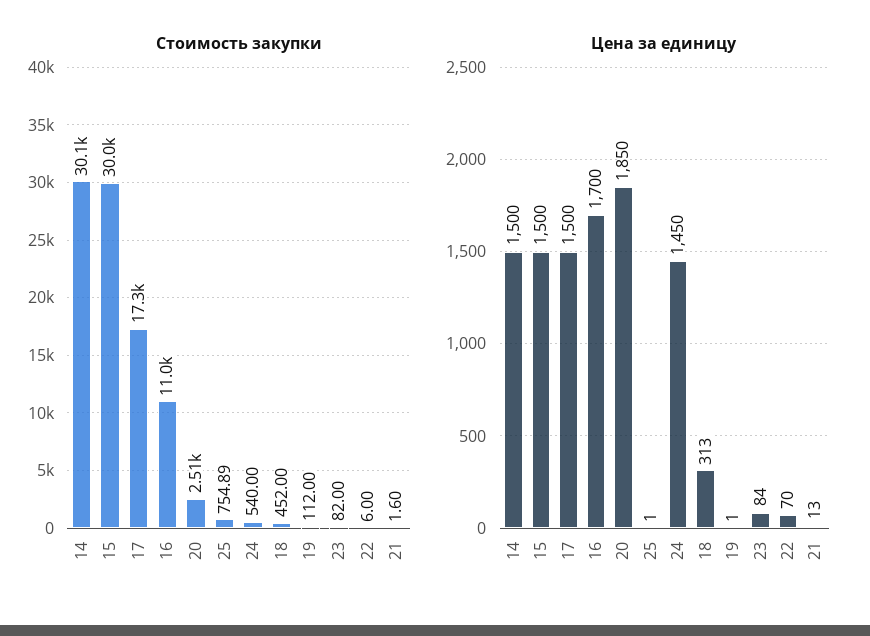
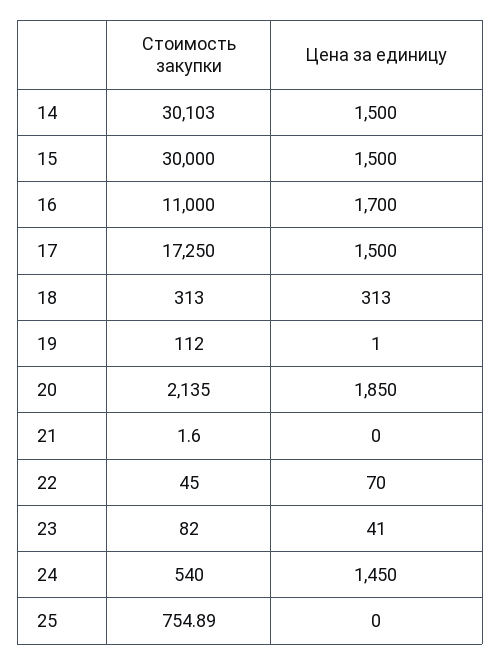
Стоимость закупки, 20: 2510 -> 2135
Стоимость закупки, 18: 452 -> 313
Стоимость закупки, 22: 6 -> 45
Цена за единицу, 25: 1 -> 0
Цена за единицу, 23: 84 -> 41
Цена за единицу, 21: 13 -> 0

